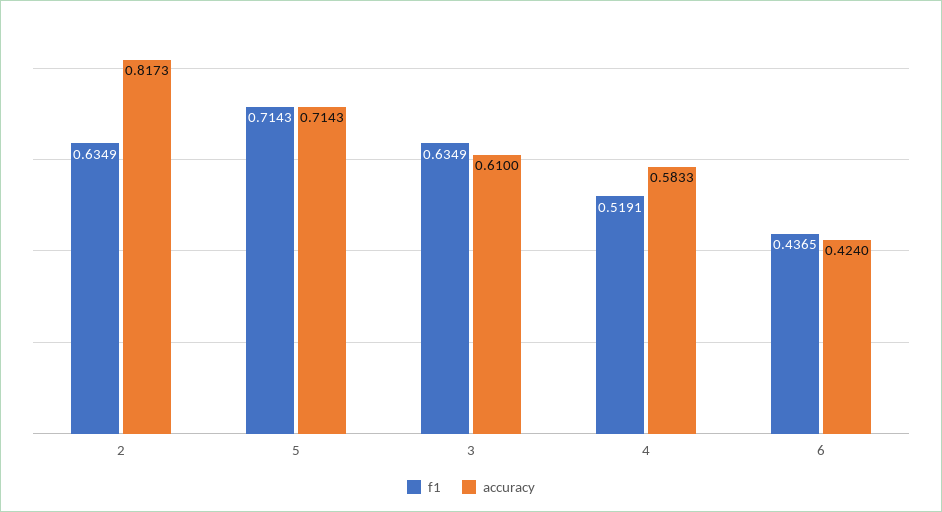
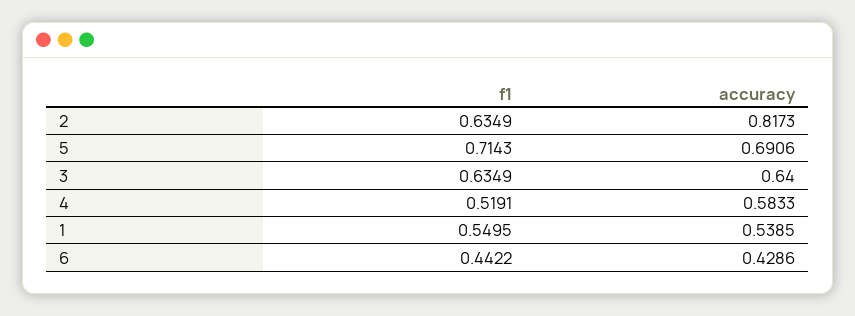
accuracy, 5: 0.7143 -> 0.6906
accuracy, 3: 0.61 -> 0.64
f1, 6: 0.4365 -> 0.4422
accuracy, 6: 0.424 -> 0.4286
f1, 1: none -> 0.5495
accuracy, 1: none -> 0.5385

